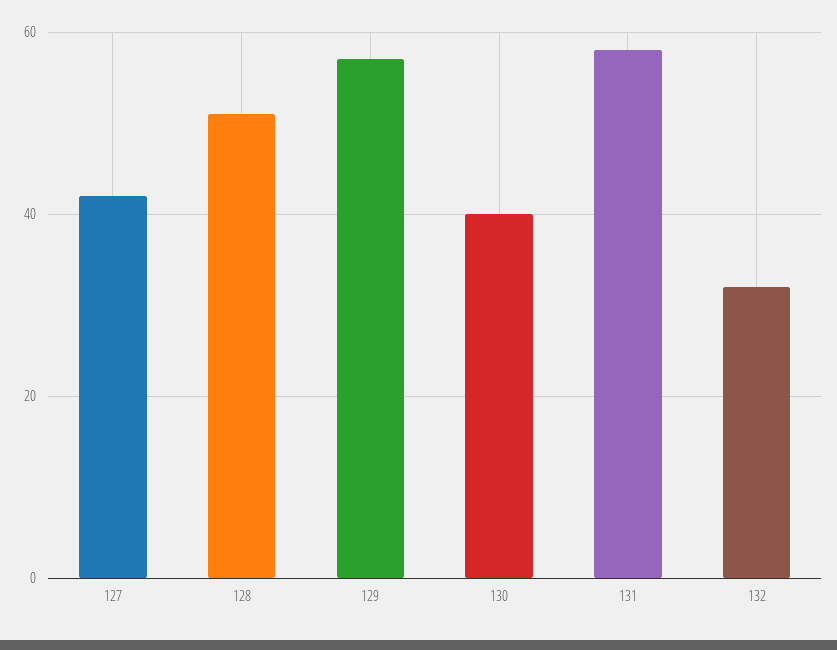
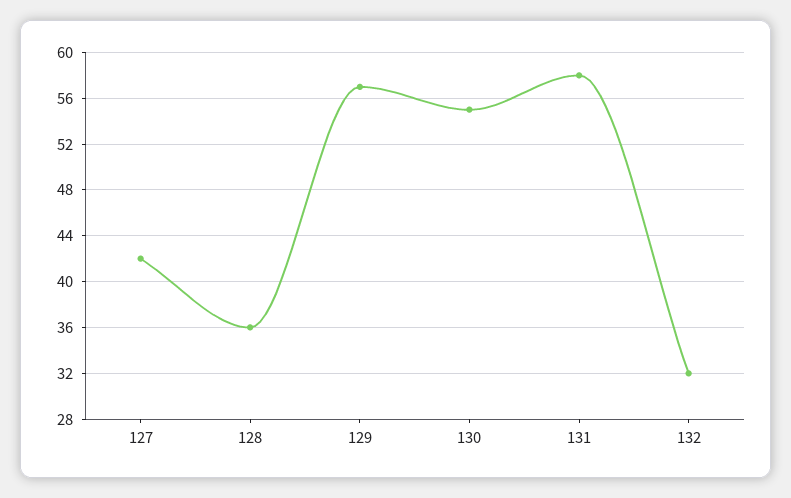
128: 50 -> 36
130: 40 -> 55

